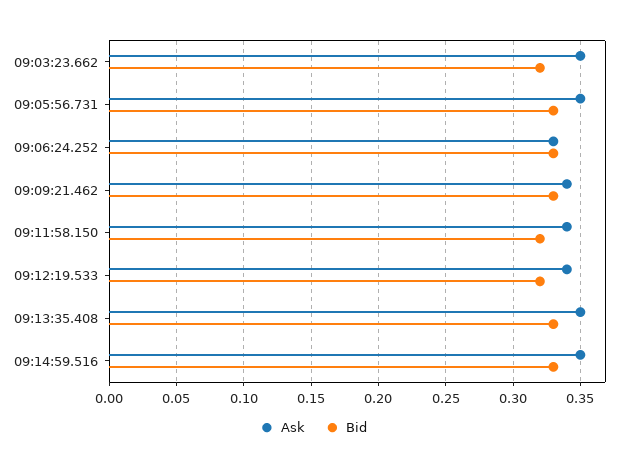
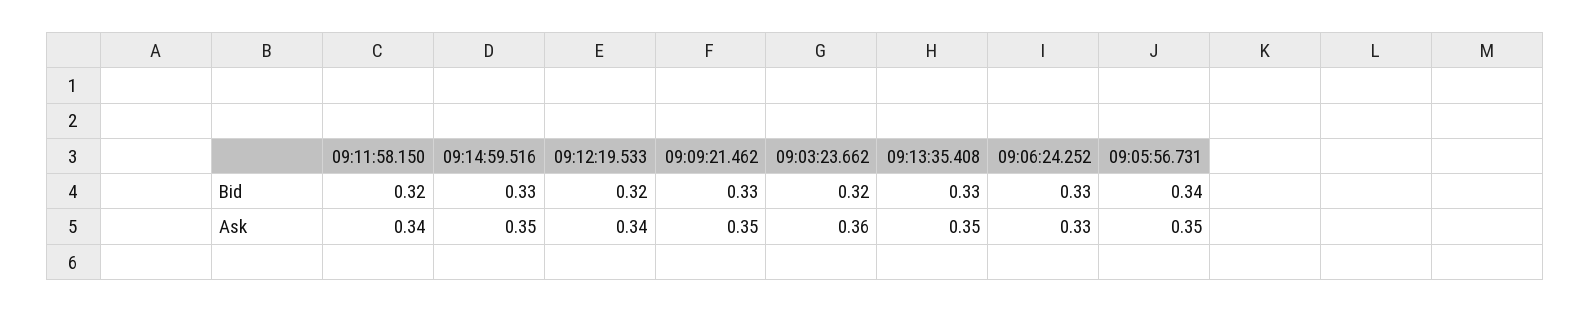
Ask, 09:03:23.662: 0.35 -> 0.36
Bid, 09:05:56.731: 0.33 -> 0.34
Ask, 09:09:21.462: 0.34 -> 0.35

